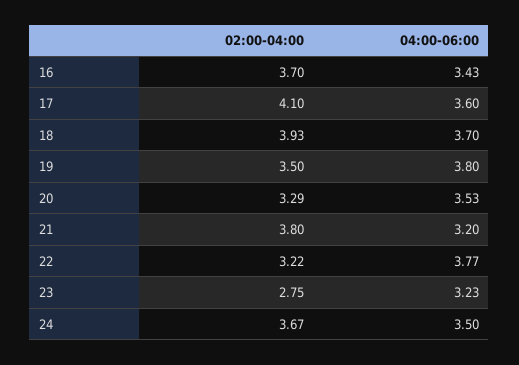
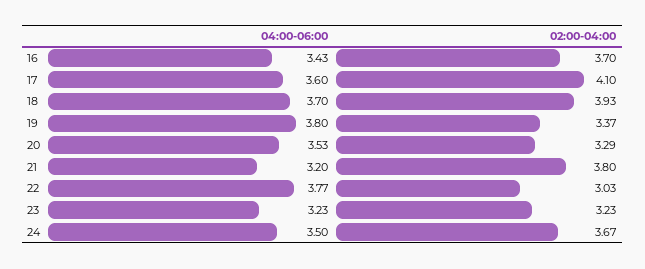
02:00-04:00, 19: 3.5 -> 3.37
02:00-04:00, 22: 3.22 -> 3.03
02:00-04:00, 23: 2.75 -> 3.23

